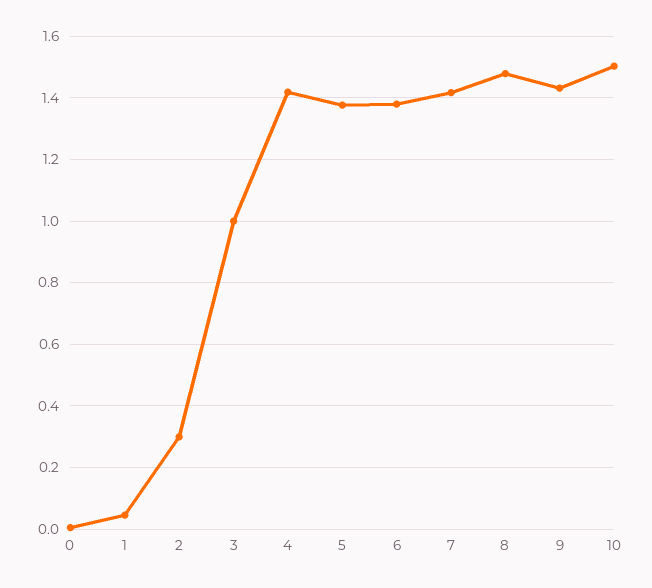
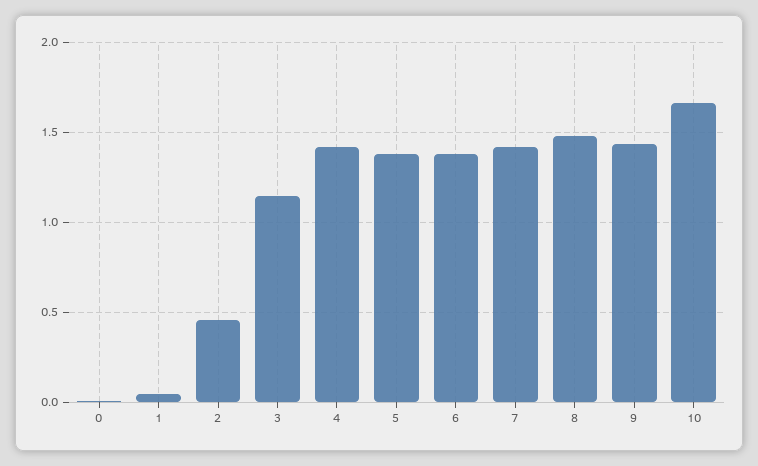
2: 0.3 -> 0.45
3: 1 -> 1.15
10: 1.5 -> 1.65

